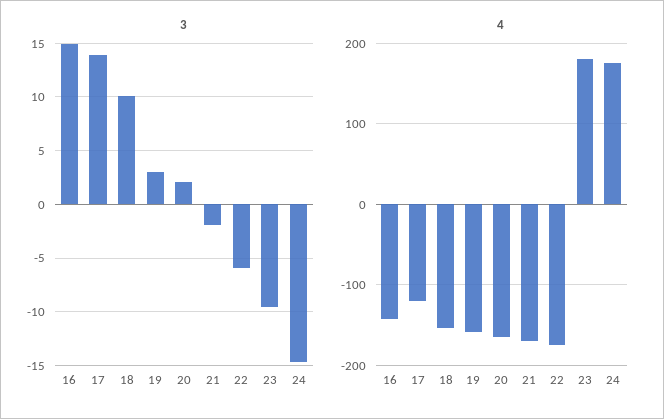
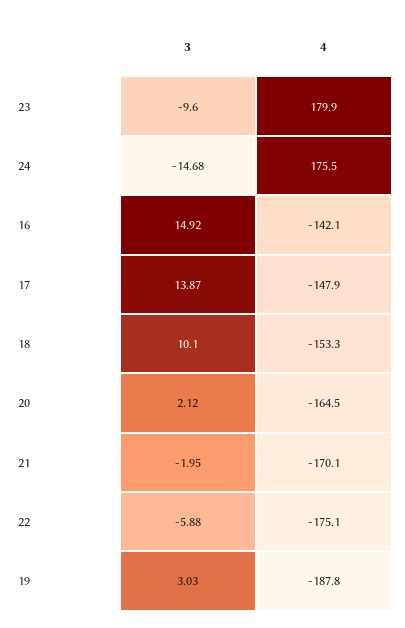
4, 17: -120 -> -147.9
4, 19: -160 -> -187.8

